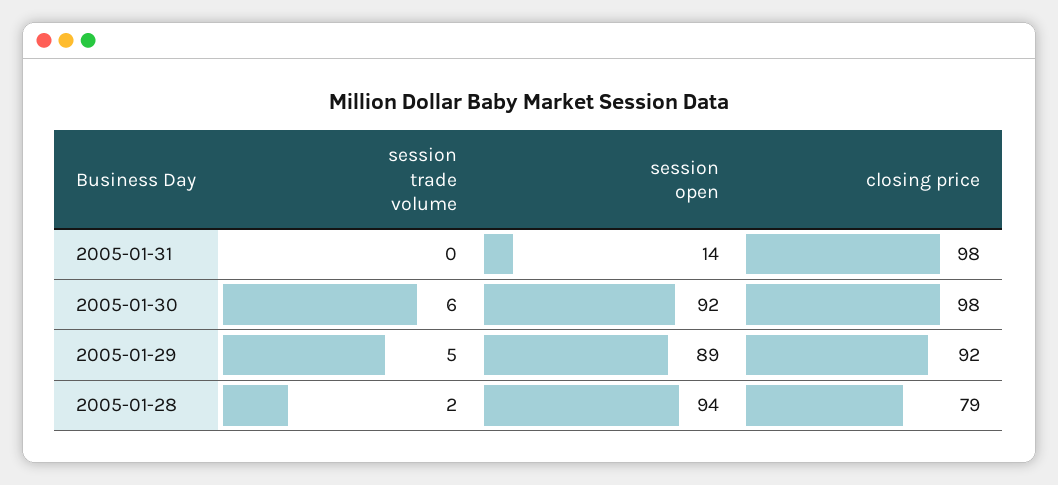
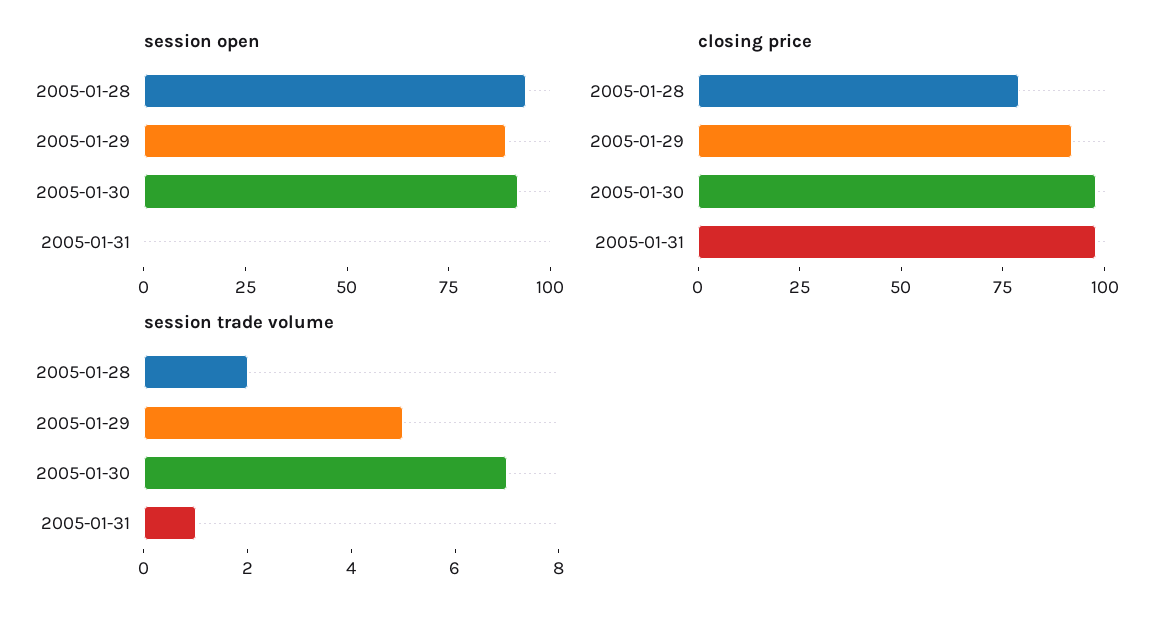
session trade volume, 2005-01-31: 0 -> 1
session open, 2005-01-31: 14 -> 0
session trade volume, 2005-01-30: 6 -> 7

